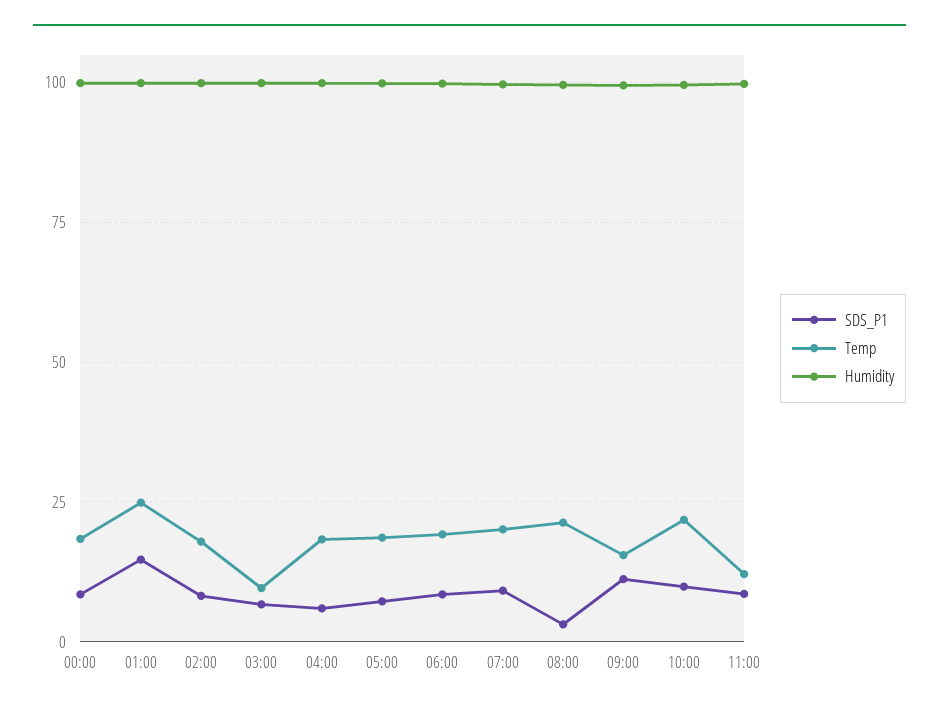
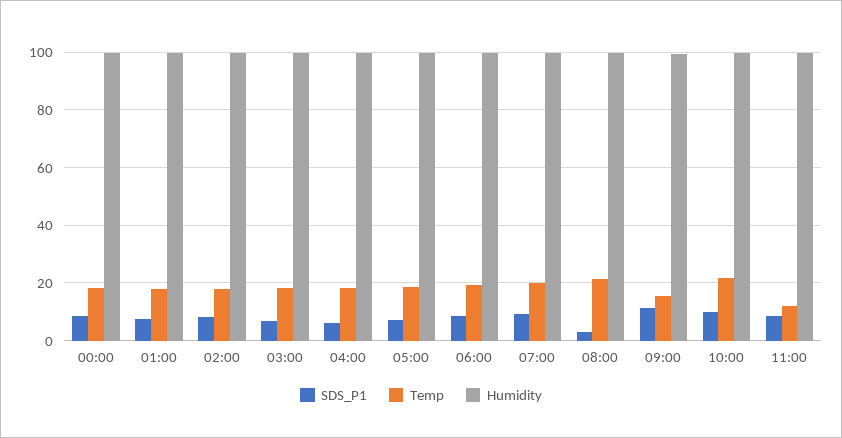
SDS_P1, 01:00: 15 -> 7.5
Temp, 01:00: 25 -> 17.5
Temp, 03:00: 10 -> 17.5

